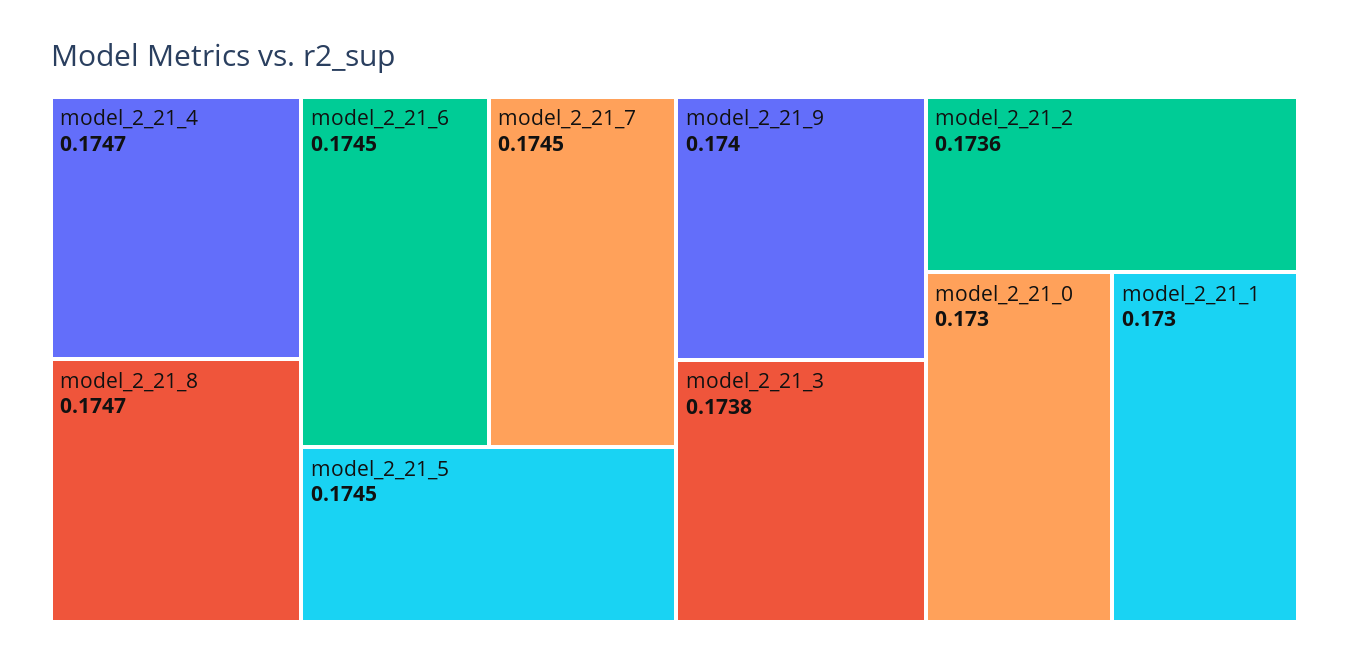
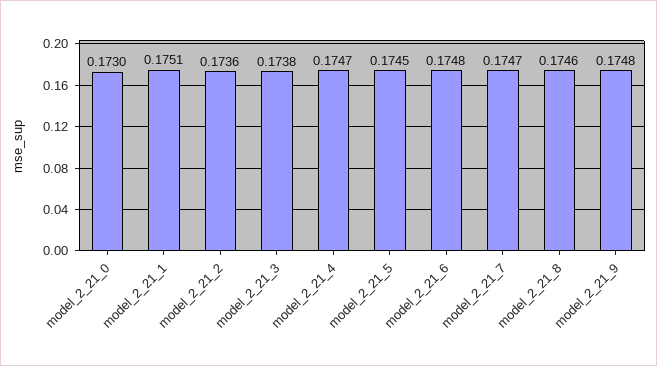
model_2_21_8: 0.1747 -> 0.1746
model_2_21_6: 0.1745 -> 0.1748
model_2_21_7: 0.1745 -> 0.1747
model_2_21_9: 0.174 -> 0.1748
model_2_21_1: 0.173 -> 0.1751

